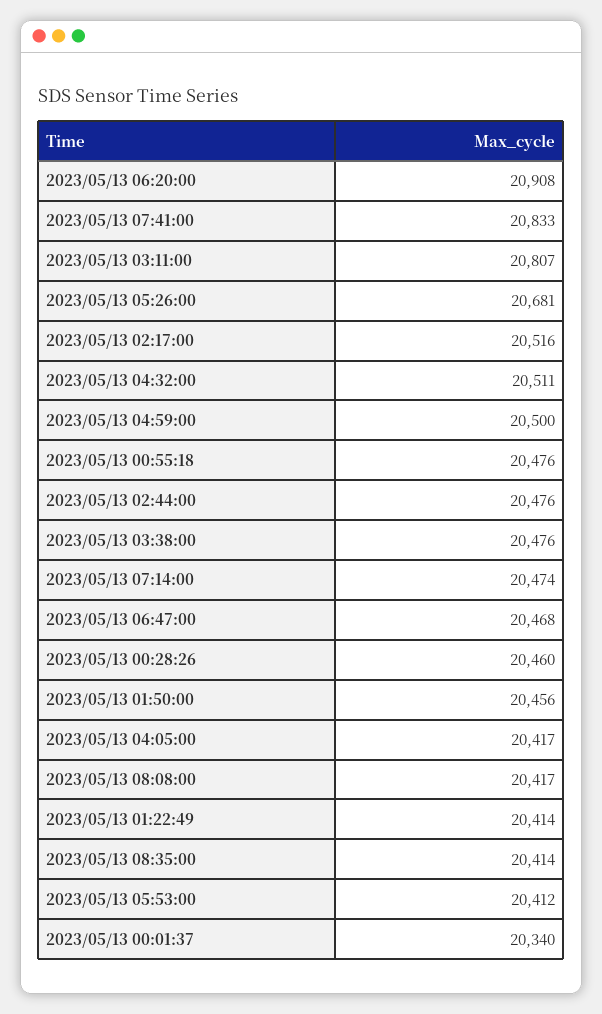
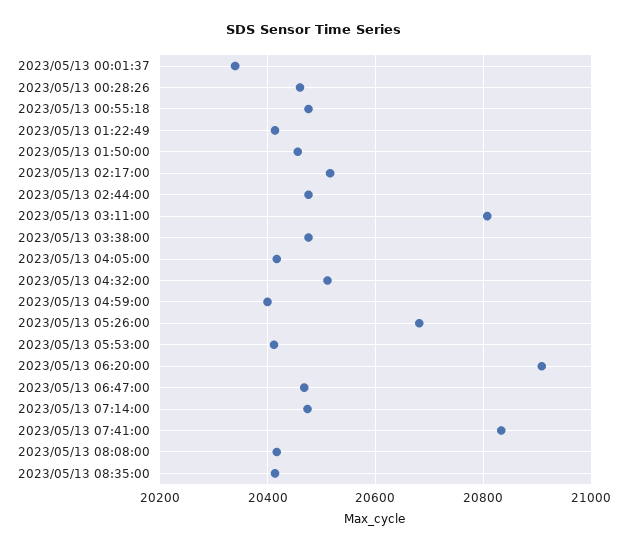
2023/05/13 04:59:00: 20500 -> 20400

